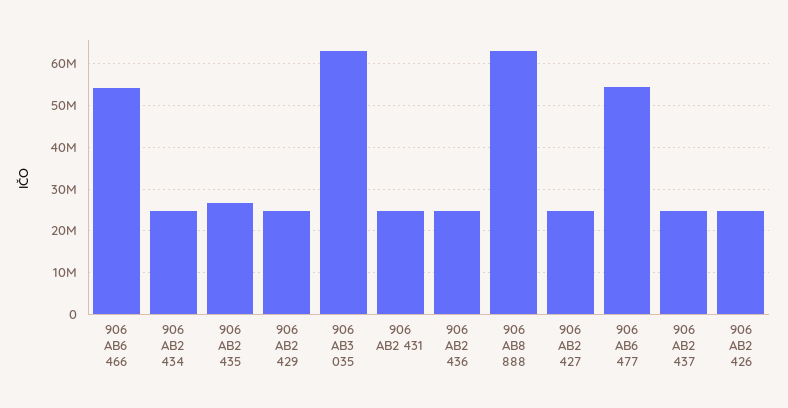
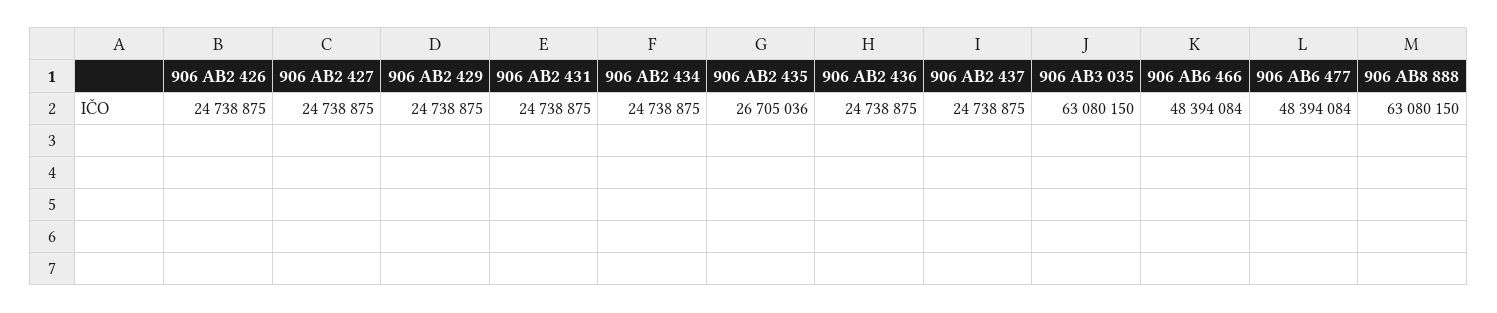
906 AB6 466: 54000000 -> 48394084
906 AB6 477: 54000000 -> 48394084

